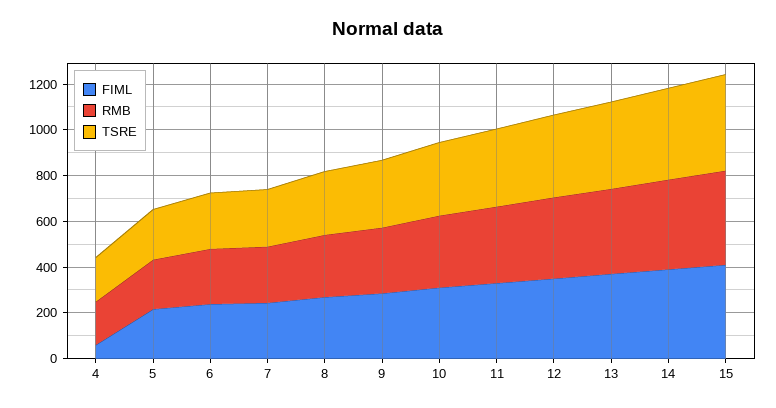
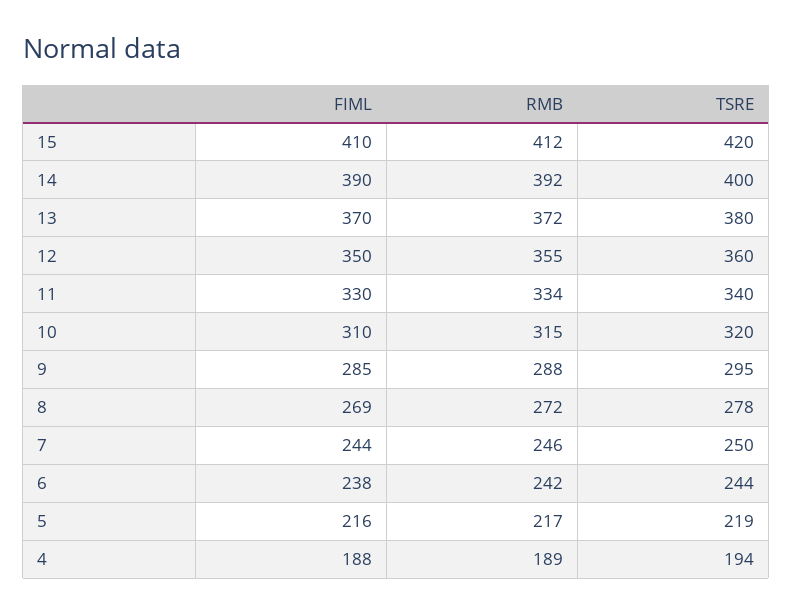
FIML, 4: 50 -> 188

